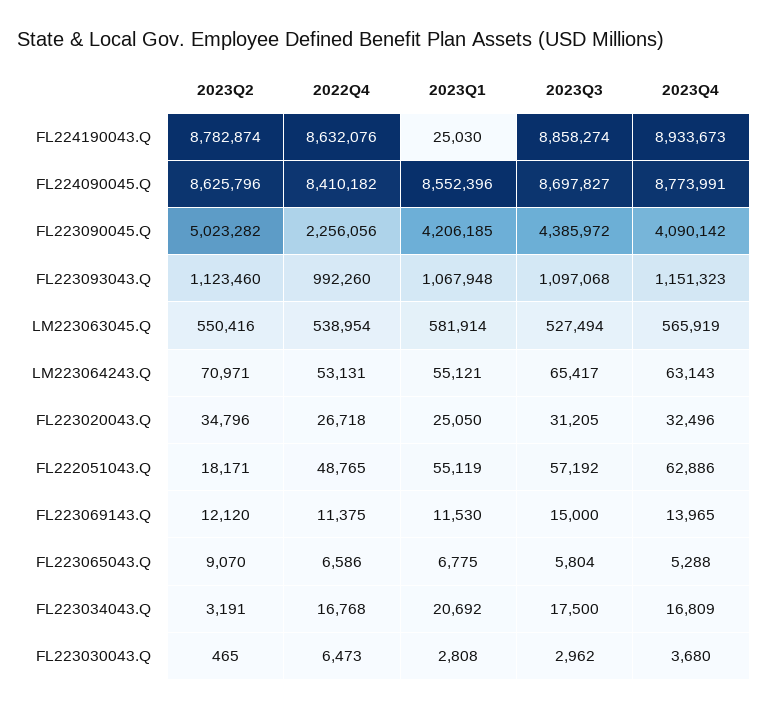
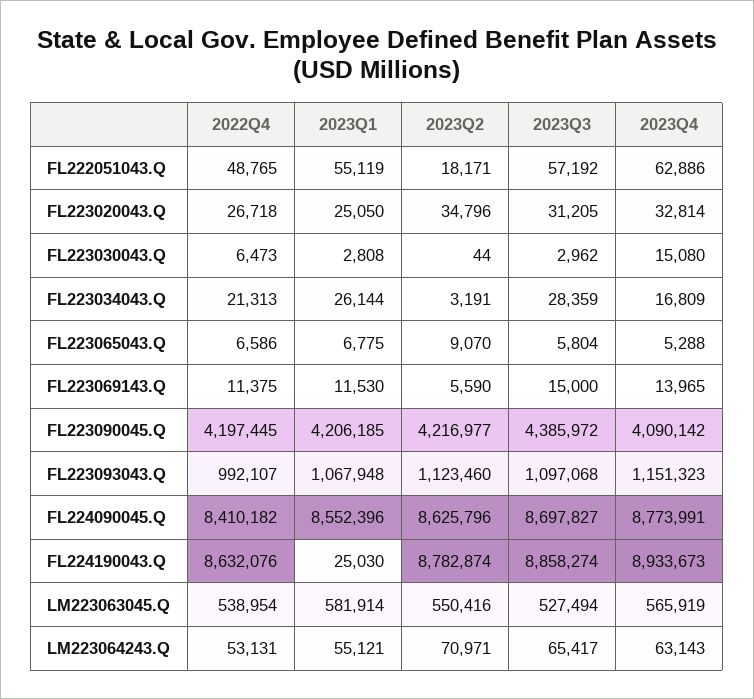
2023Q2, FL223090045.Q: 5023282 -> 4216977
2022Q4, FL223090045.Q: 2256056 -> 4197445
2022Q4, FL223093043.Q: 992260 -> 992107
2023Q4, FL223020043.Q: 32496 -> 32814
2023Q2, FL223069143.Q: 12120 -> 5590
2022Q4, FL223034043.Q: 16768 -> 21313
2023Q1, FL223034043.Q: 20692 -> 26144
2023Q3, FL223034043.Q: 17500 -> 28359
2023Q2, FL223030043.Q: 465 -> 44
2023Q4, FL223030043.Q: 3680 -> 15080

